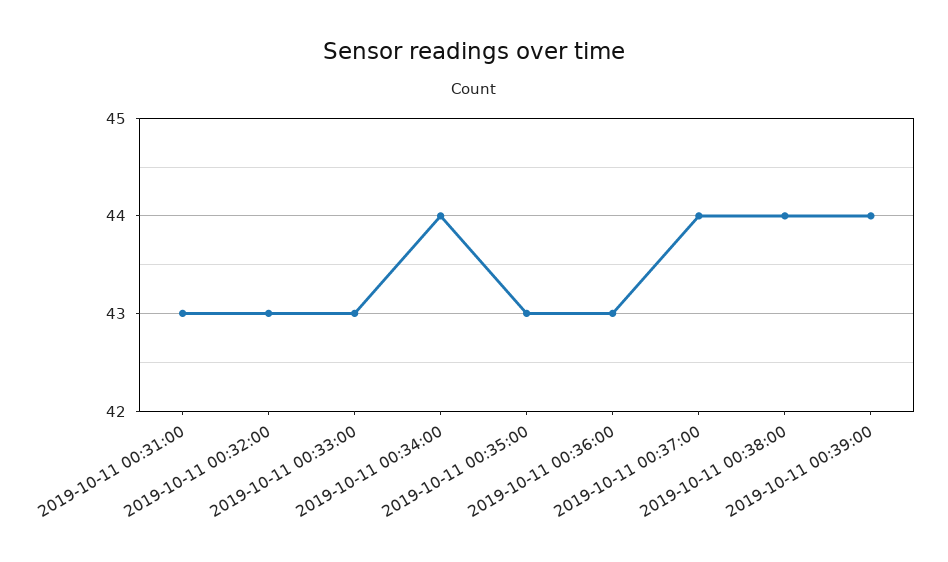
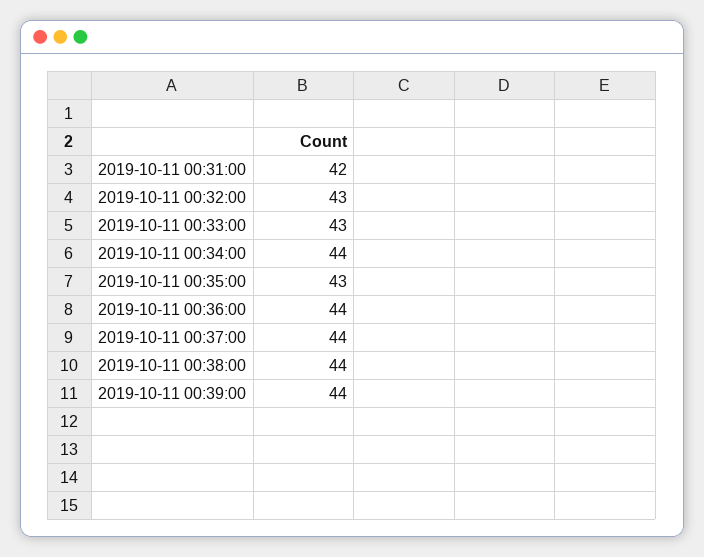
2019-10-11 00:31:00: 43 -> 42
2019-10-11 00:36:00: 43 -> 44

